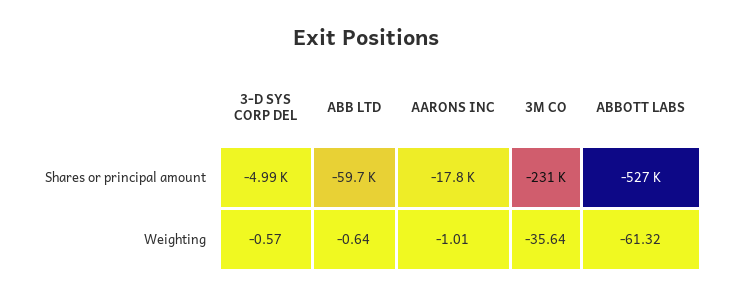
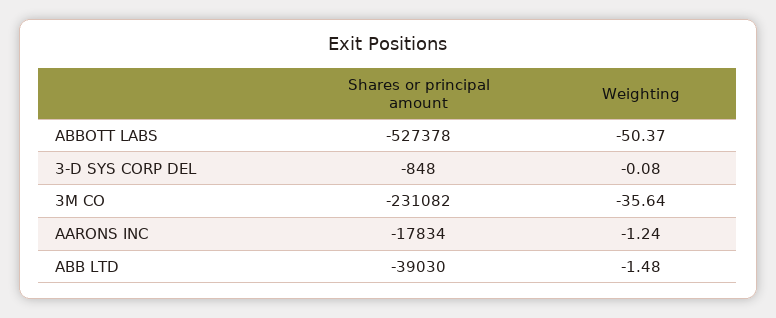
3-D SYS CORP DEL, Shares or principal amount: -4990 -> -848
ABB LTD, Shares or principal amount: -59700 -> -39030
3-D SYS CORP DEL, Weighting: -0.57 -> -0.08
ABB LTD, Weighting: -0.64 -> -1.48
AARONS INC, Weighting: -1.01 -> -1.24
ABBOTT LABS, Weighting: -61.32 -> -50.37

